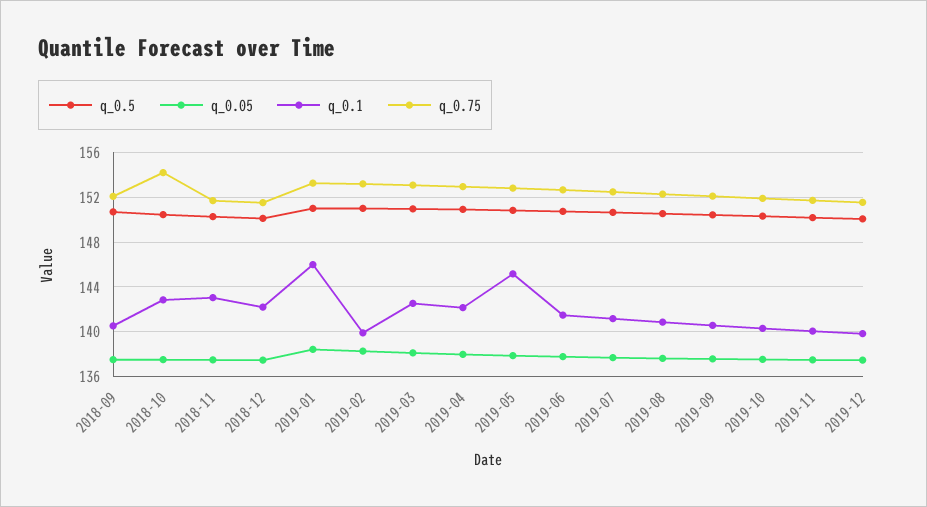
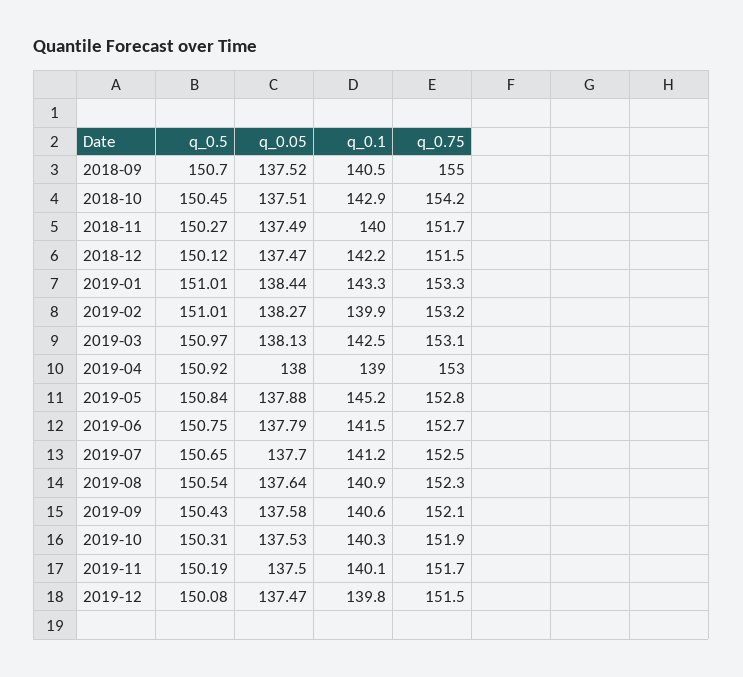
q_0.75, 2018-09: 152 -> 155
q_0.1, 2018-11: 143 -> 140
q_0.1, 2019-01: 146 -> 143.3
q_0.1, 2019-04: 142 -> 139

